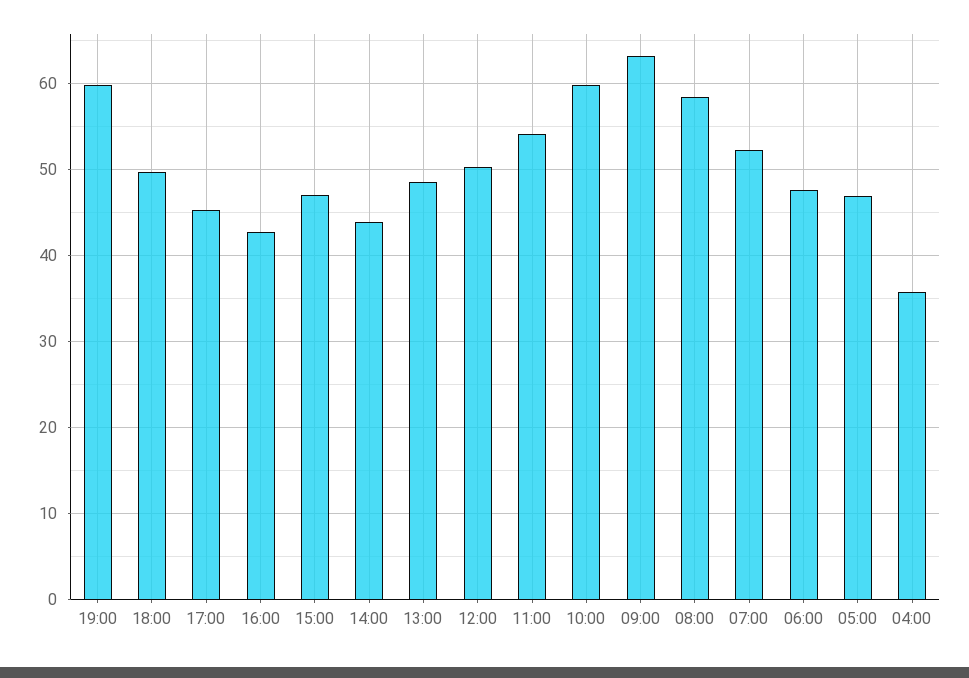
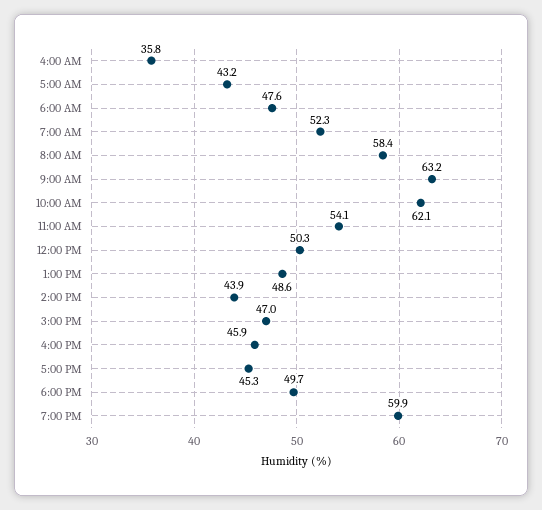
16:00: 43 -> 45.9
10:00: 60 -> 62.1
05:00: 47 -> 43.2

